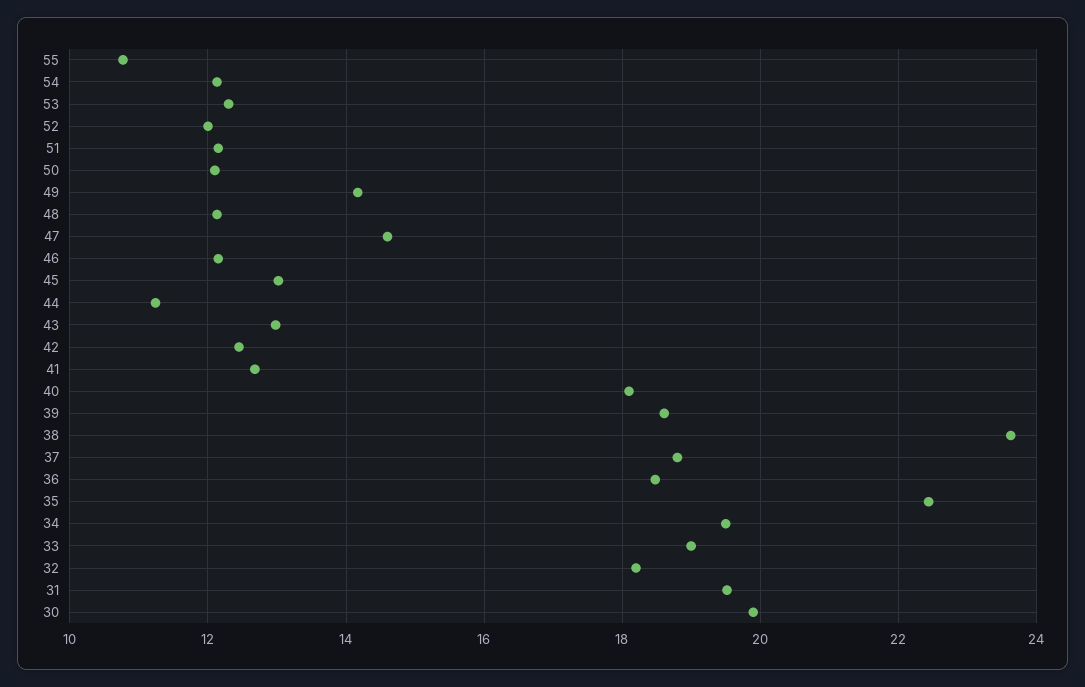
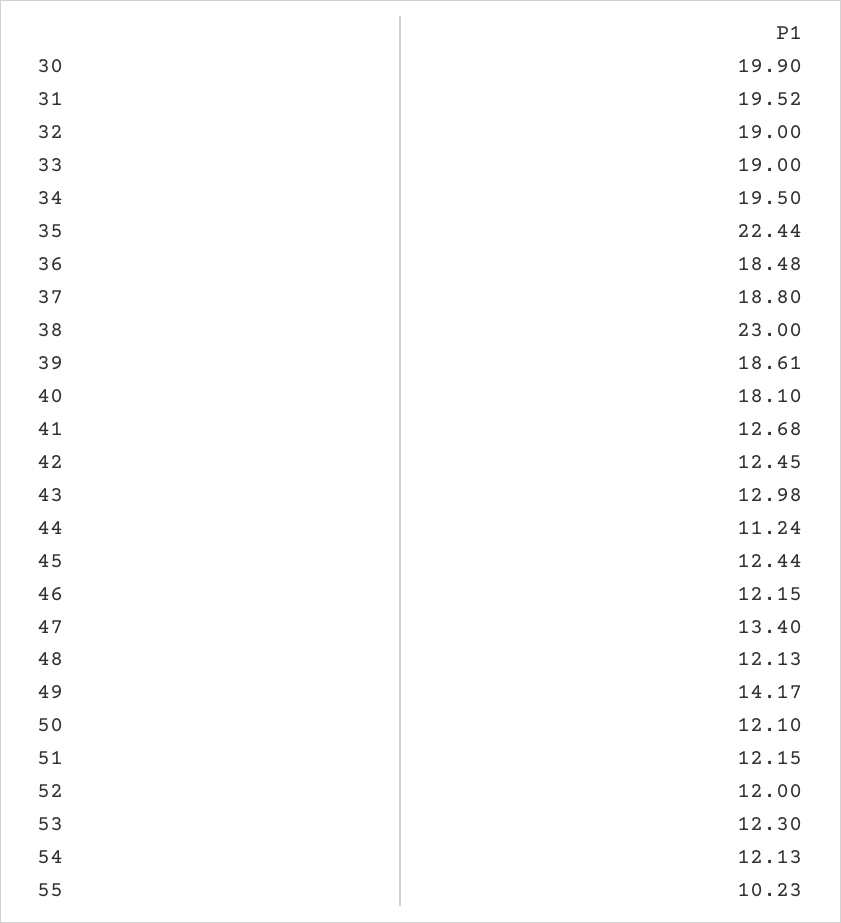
55: 10.8 -> 10.23
47: 14.6 -> 13.4
45: 13 -> 12.44
38: 23.6 -> 23
32: 18.2 -> 19

